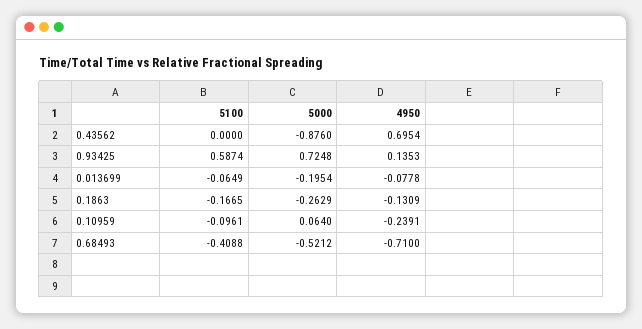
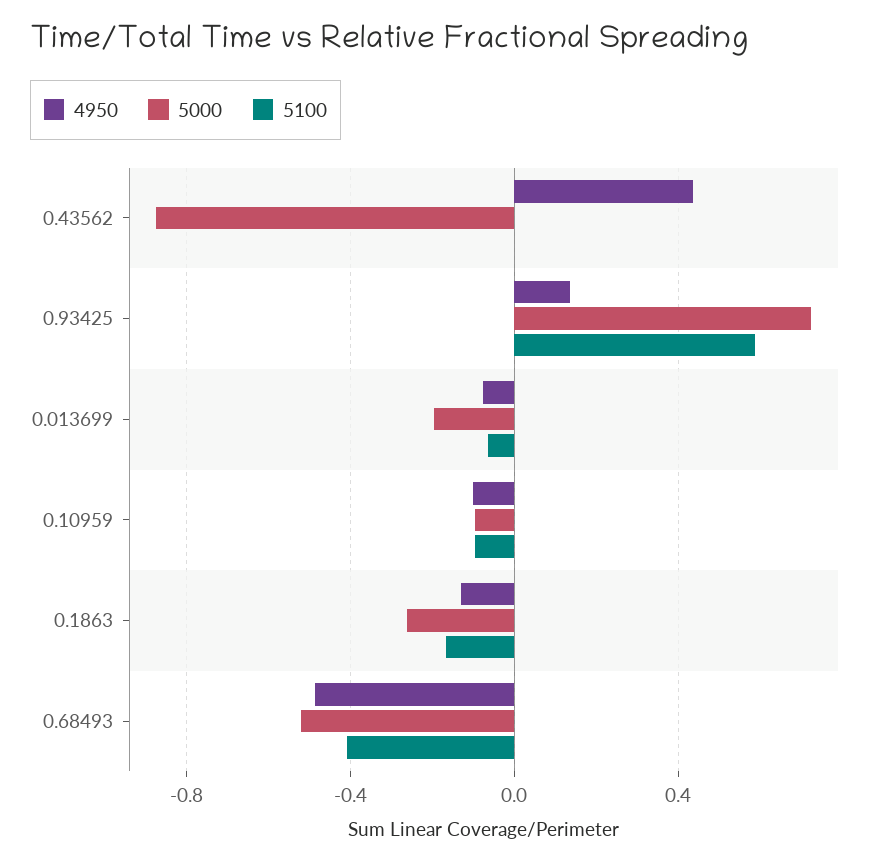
4950, 0.43562: 0.6954 -> 0.45
5000, 0.10959: 0.064 -> -0.1
4950, 0.10959: -0.2391 -> -0.1
4950, 0.68493: -0.71 -> -0.5

